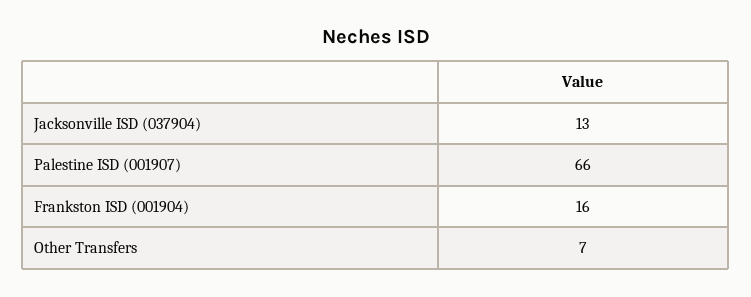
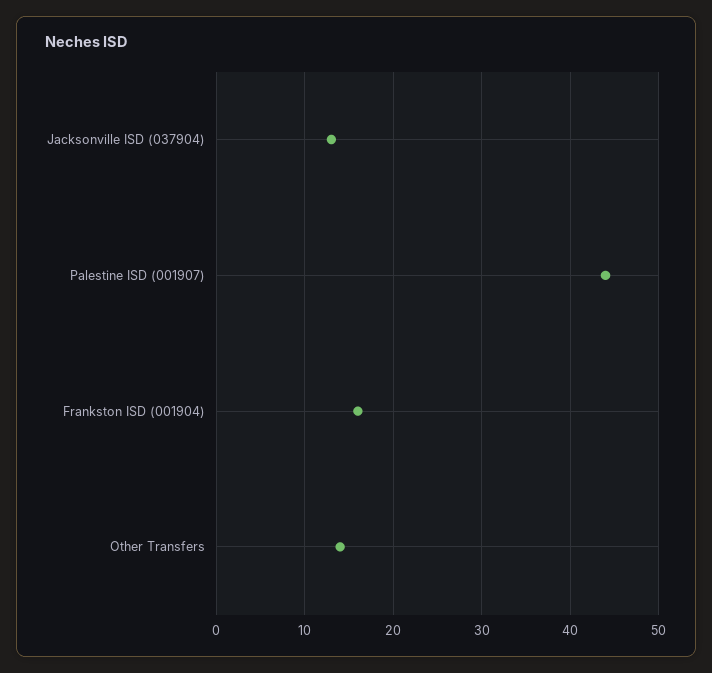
Palestine ISD (001907): 66 -> 44
Other Transfers: 7 -> 14

